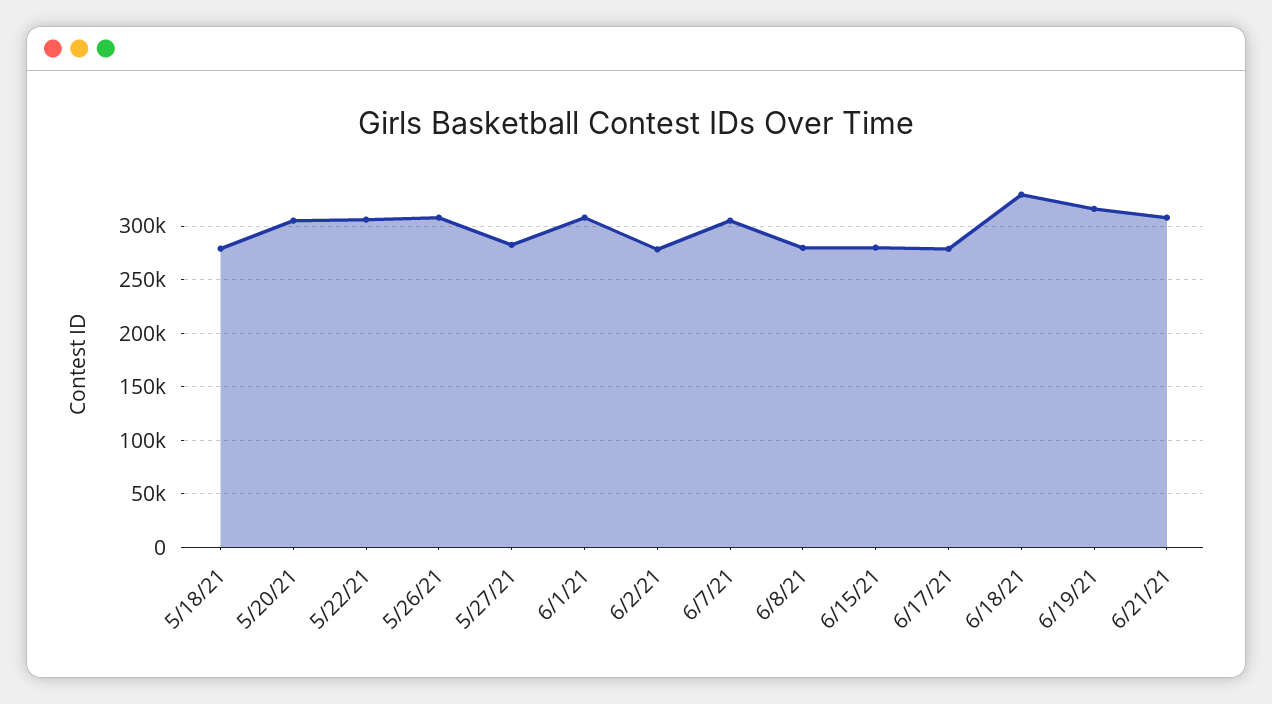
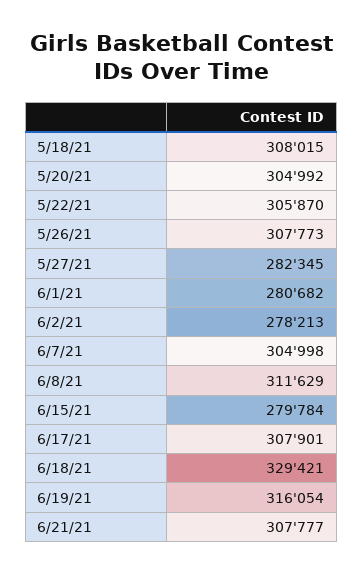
5/18/21: 280000 -> 308015
6/1/21: 310000 -> 280682
6/8/21: 280000 -> 311629
6/17/21: 280000 -> 307901

